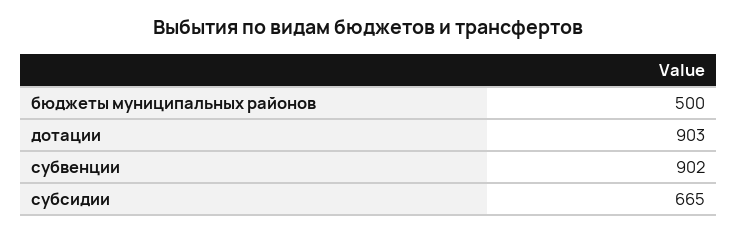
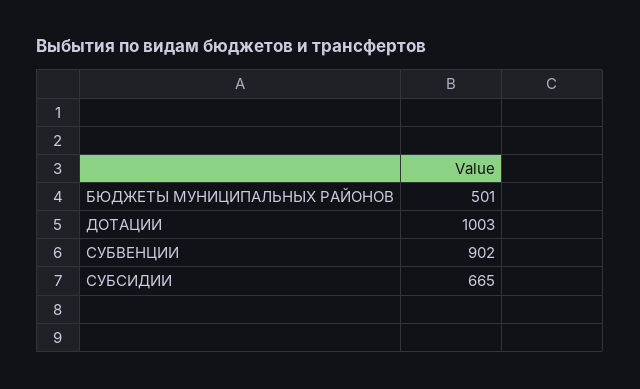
бюджеты муниципальных районов: 500 -> 501
дотации: 903 -> 1003

